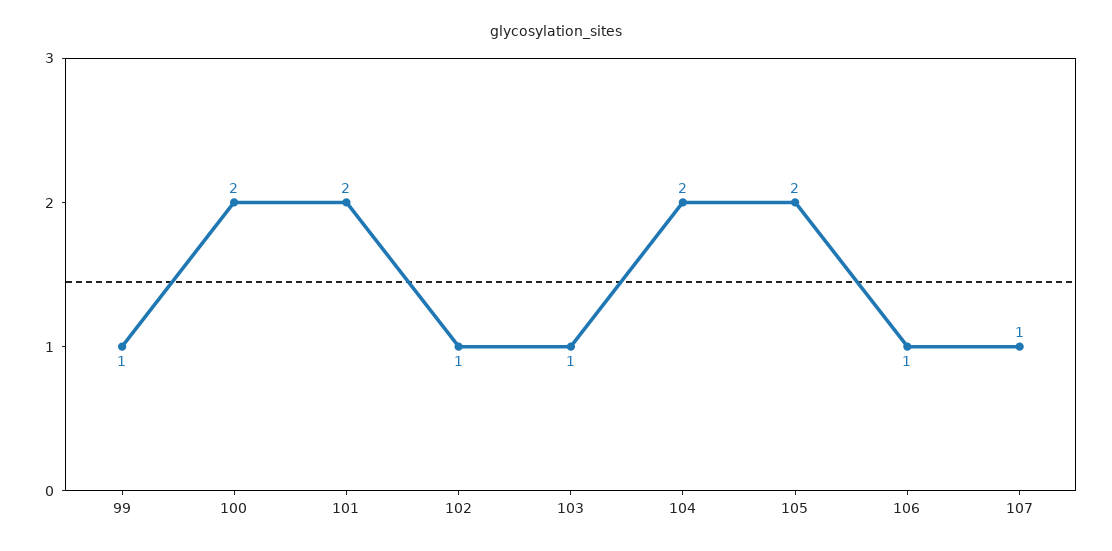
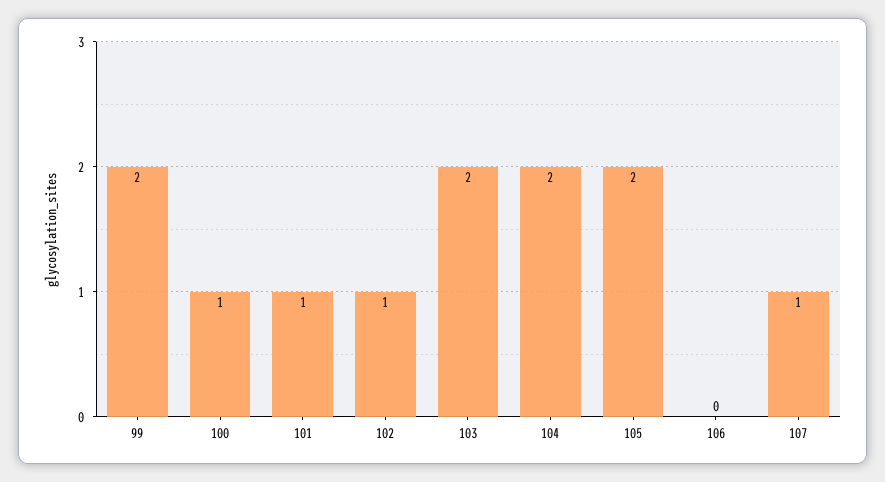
99: 1 -> 2
100: 2 -> 1
101: 2 -> 1
103: 1 -> 2
106: 1 -> 0

